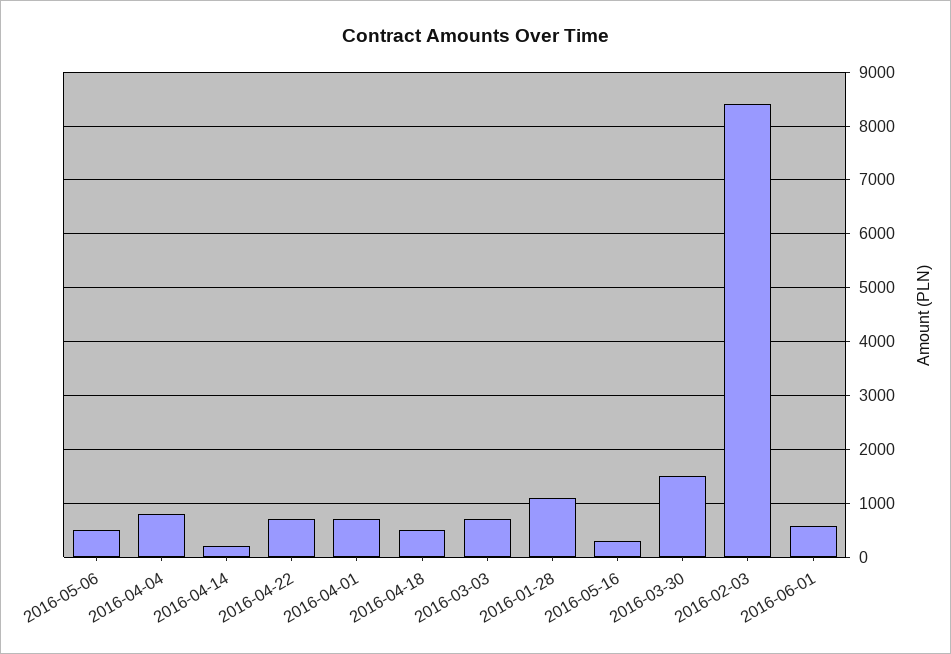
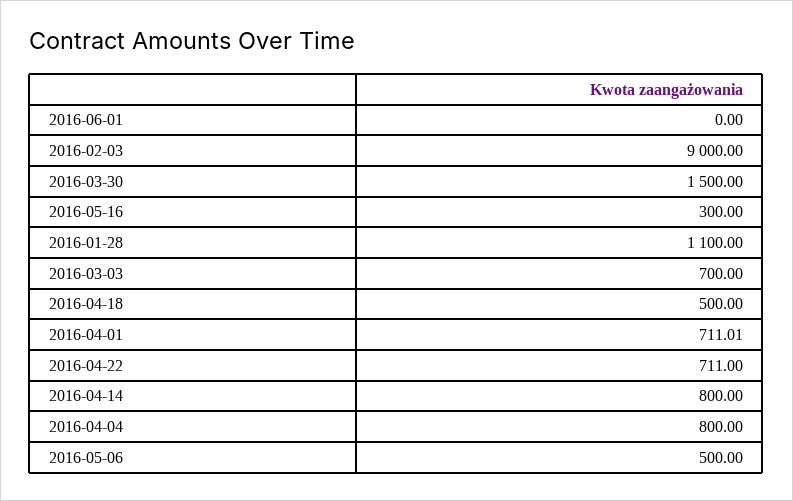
2016-04-14: 200 -> 800
2016-02-03: 8400 -> 9000
2016-06-01: 600 -> 0

